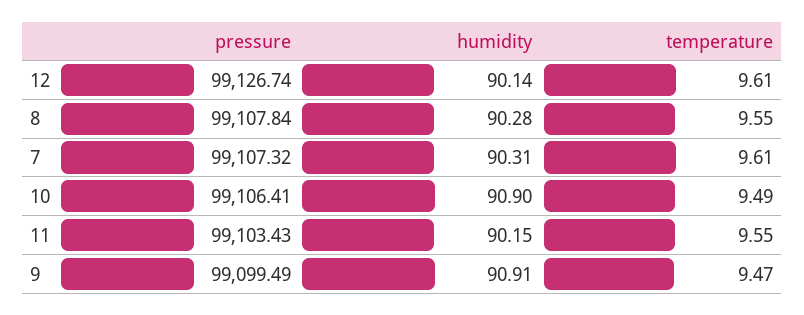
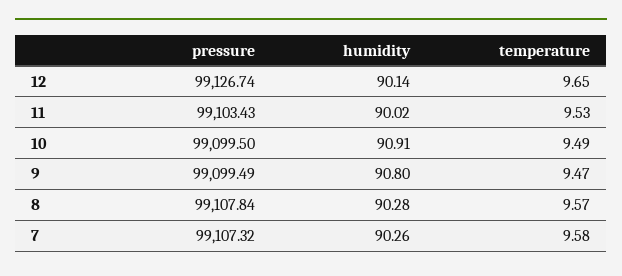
temperature, 12: 9.61 -> 9.65
temperature, 8: 9.55 -> 9.57
humidity, 7: 90.31 -> 90.26
temperature, 7: 9.61 -> 9.58
pressure, 10: 99106.41 -> 99099.5
humidity, 10: 90.9 -> 90.91
humidity, 11: 90.15 -> 90.02
temperature, 11: 9.55 -> 9.53
humidity, 9: 90.91 -> 90.8

